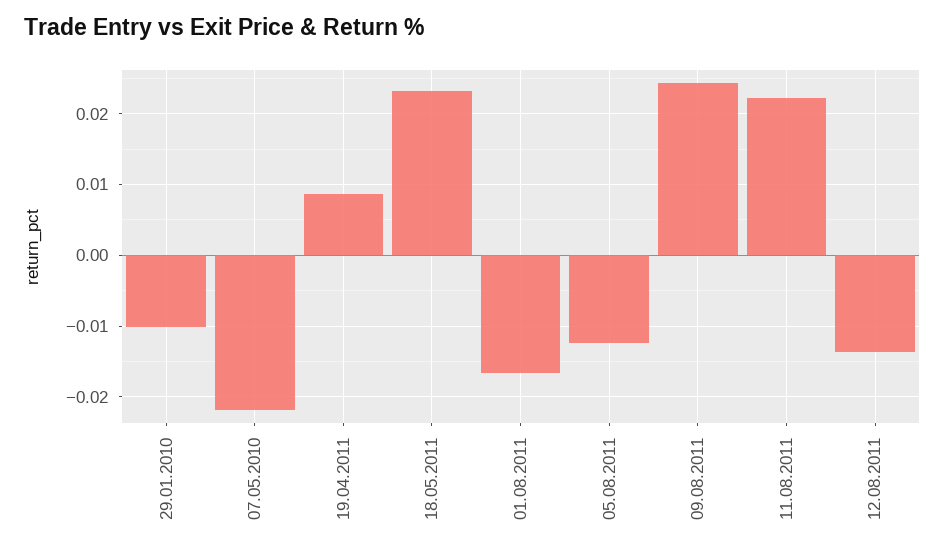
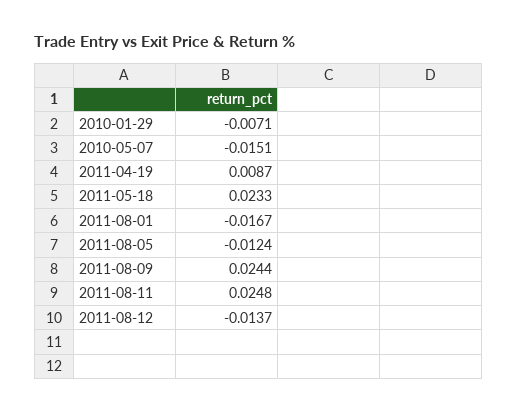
29.01.2010: -0.01 -> -0.0071
07.05.2010: -0.022 -> -0.0151
11.08.2011: 0.022 -> 0.0248

